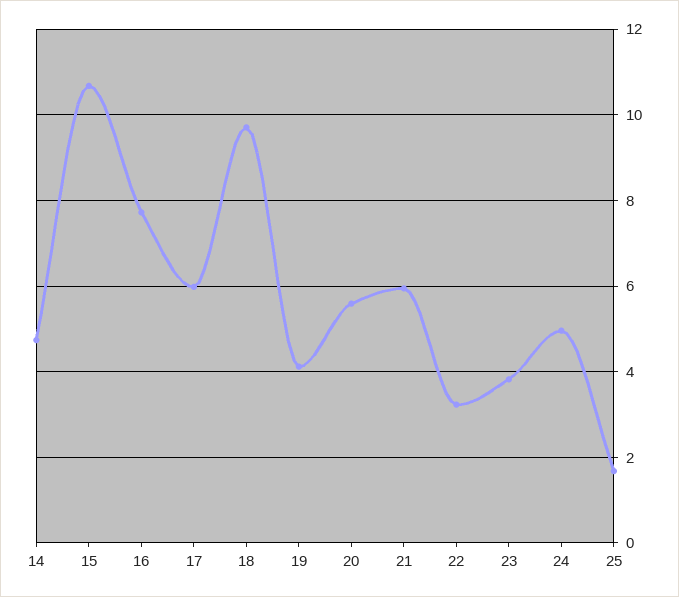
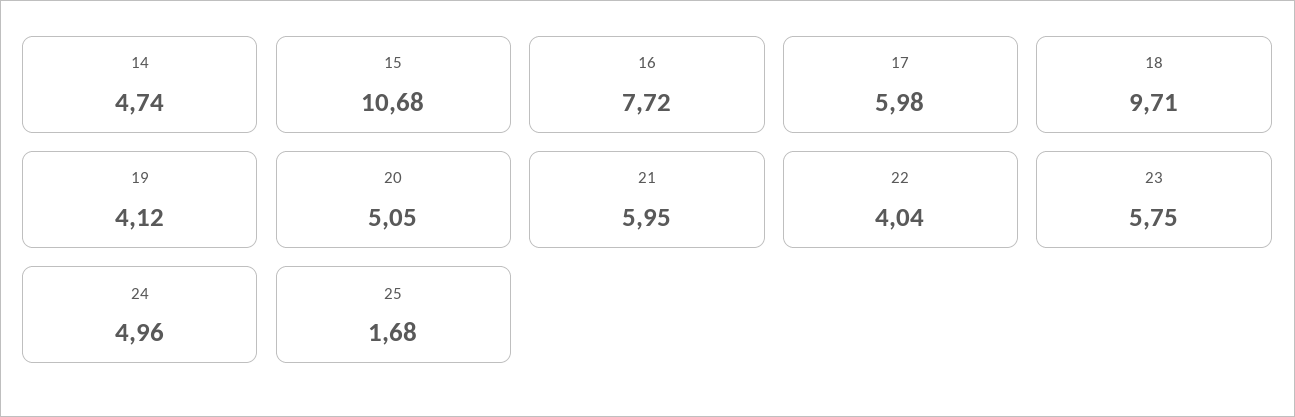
20: 5.6 -> 5.05
22: 3.2 -> 4.04
23: 3.8 -> 5.75

